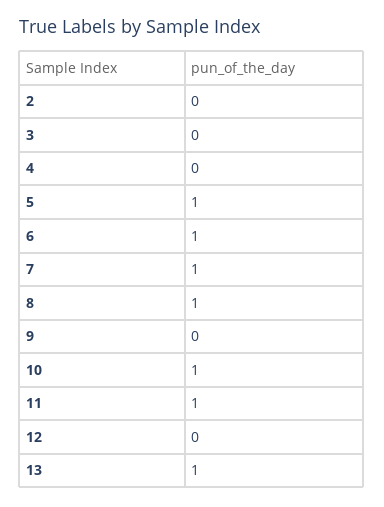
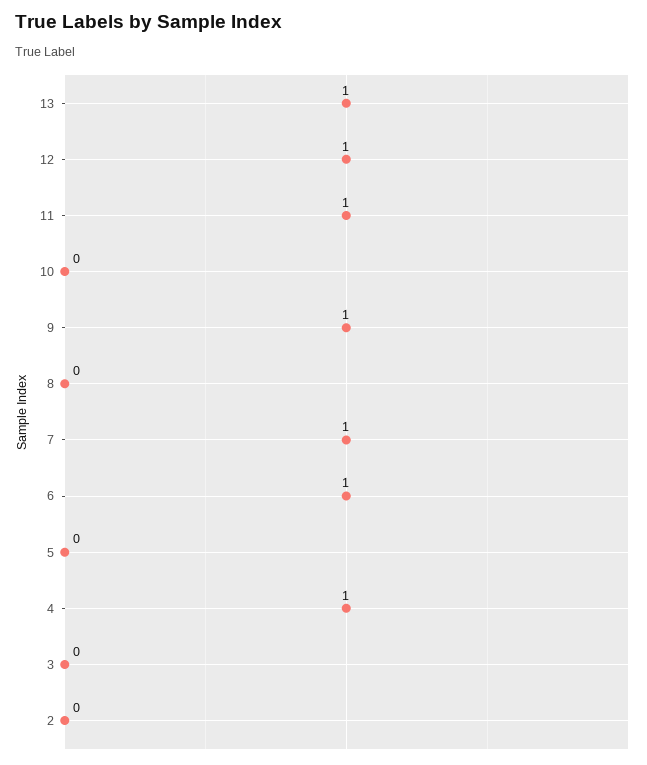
4: 0 -> 1
5: 1 -> 0
8: 1 -> 0
9: 0 -> 1
10: 1 -> 0
12: 0 -> 1

